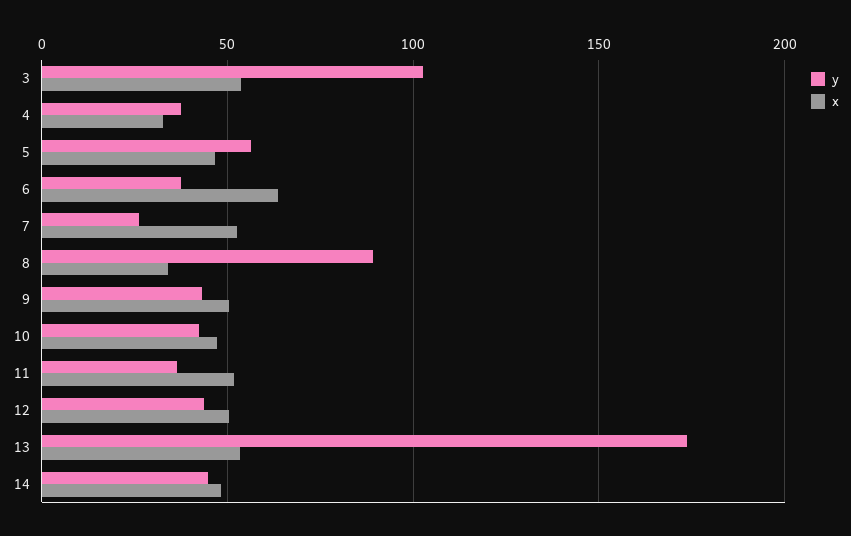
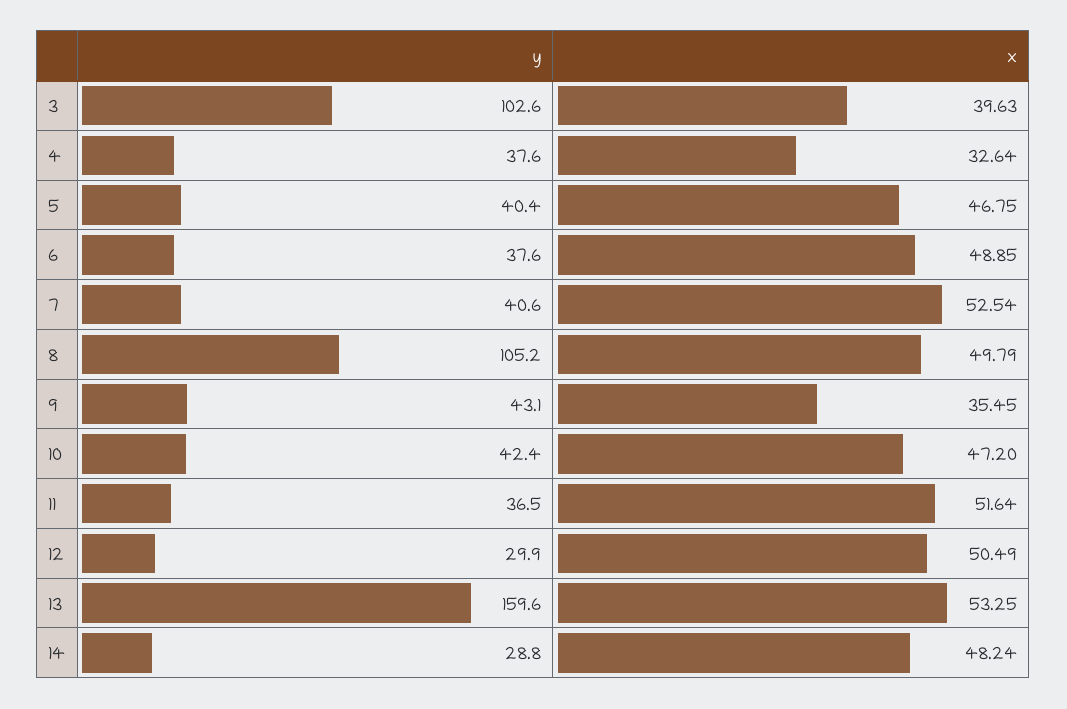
x, 3: 55 -> 39.63
y, 5: 55 -> 40.4
x, 6: 65 -> 48.85
y, 7: 25 -> 40.6
y, 8: 90 -> 105.2
x, 8: 35 -> 49.79
x, 9: 50 -> 35.45
y, 12: 45 -> 29.9
y, 13: 175 -> 159.6
y, 14: 45 -> 28.8

